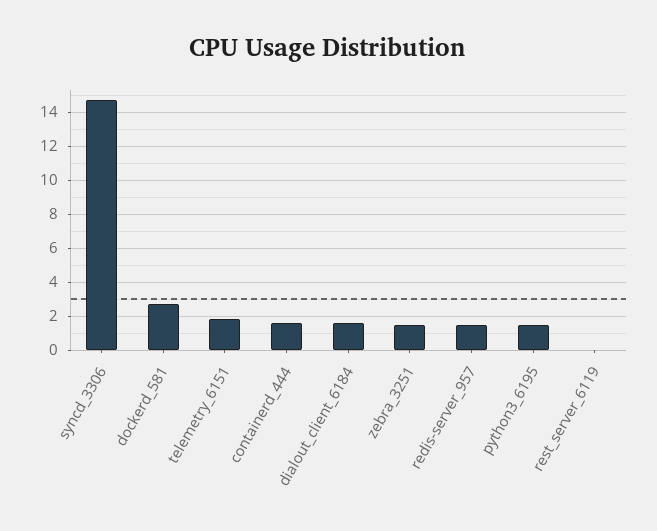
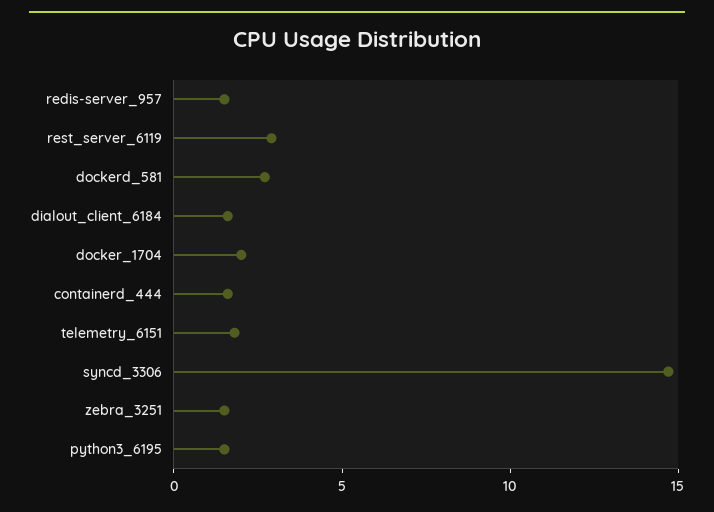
rest_server_6119: 0 -> 3
docker_1704: none -> 2

